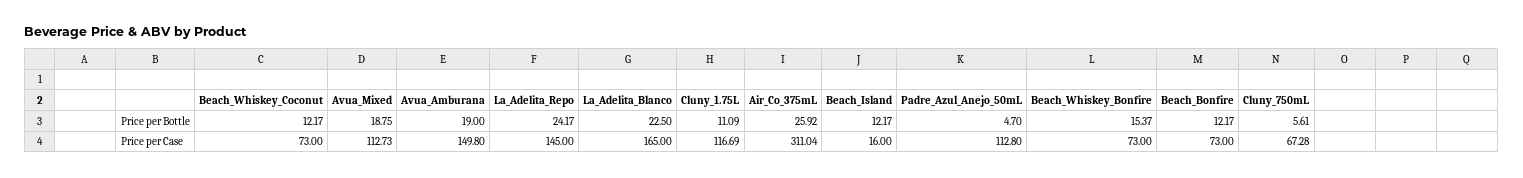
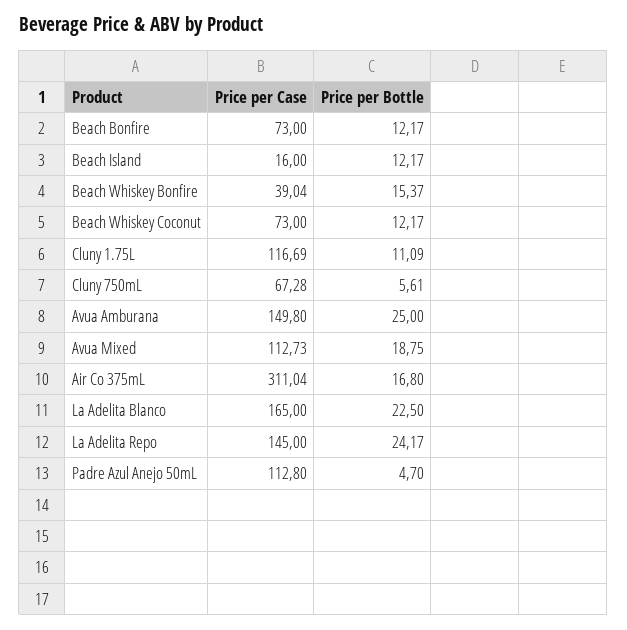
Avua_Amburana, Price per Bottle: 19 -> 25
Air_Co_375mL, Price per Bottle: 25.92 -> 16.8
Beach_Whiskey_Bonfire, Price per Case: 73 -> 39.04

